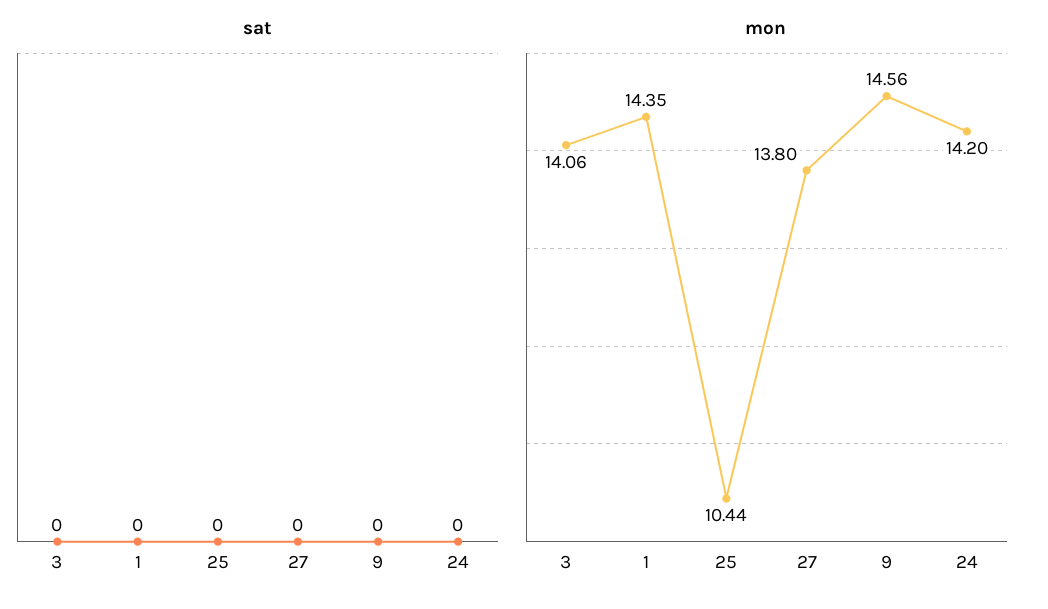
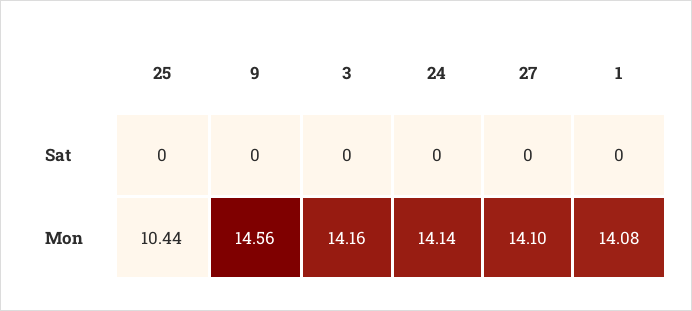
mon, 3: 14.06 -> 14.16
mon, 1: 14.35 -> 14.08
mon, 27: 13.8 -> 14.1
mon, 24: 14.2 -> 14.14

